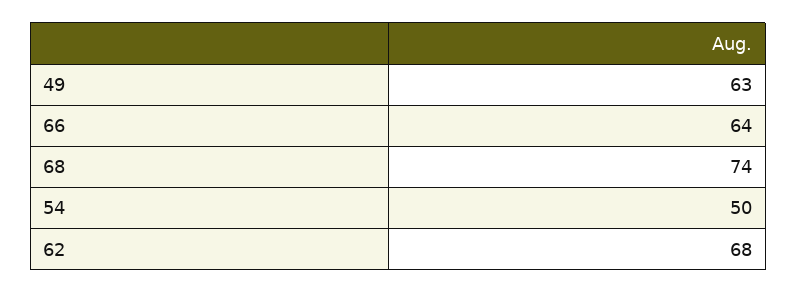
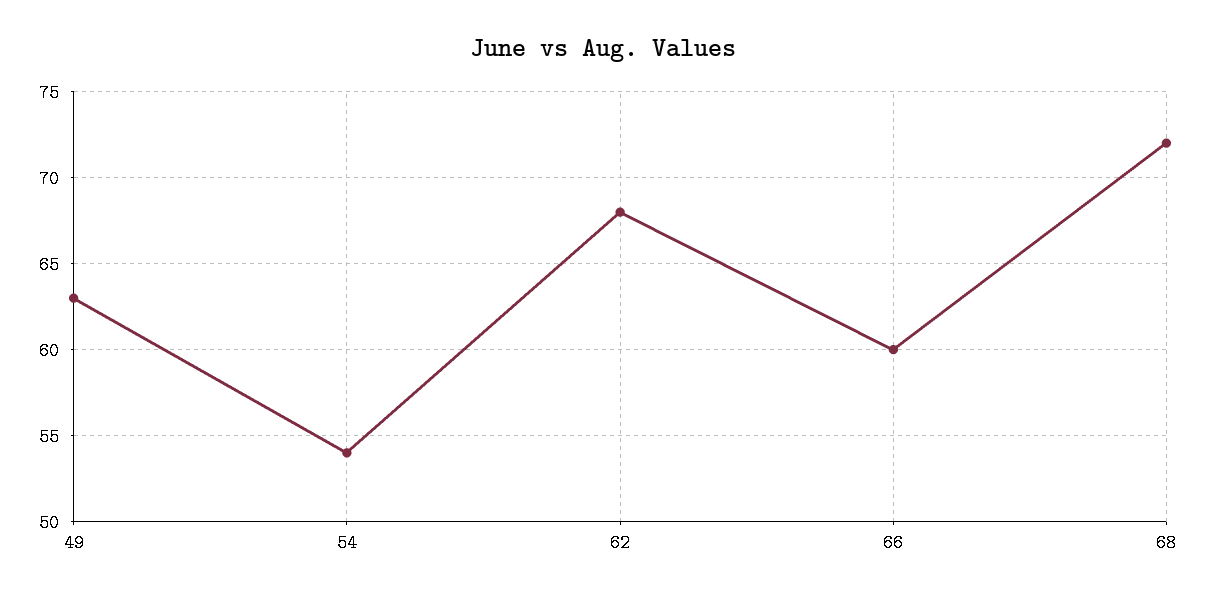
66: 64 -> 60
68: 74 -> 72
54: 50 -> 54

